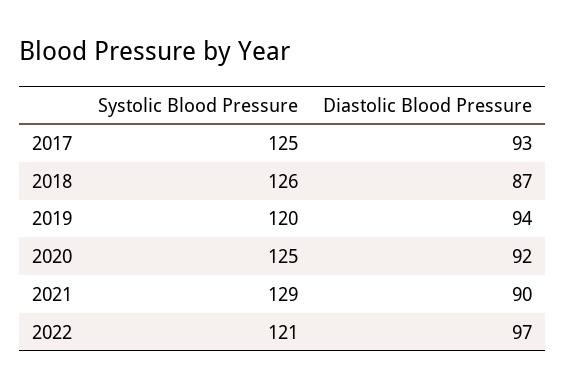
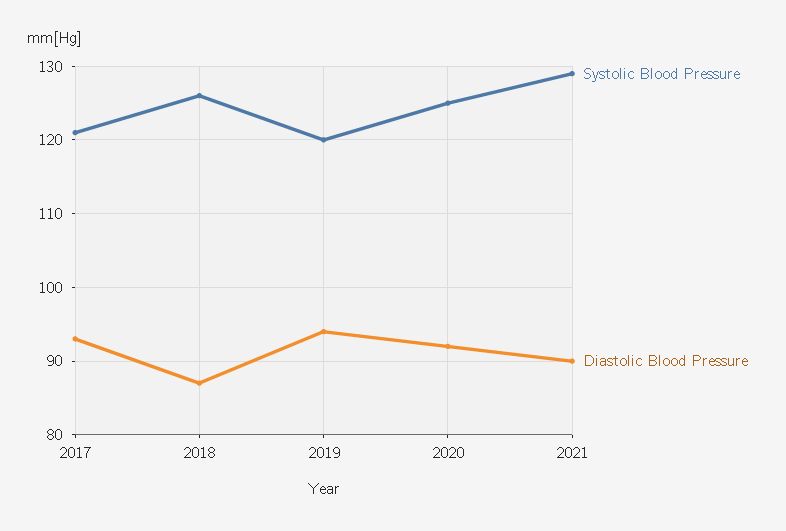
Systolic Blood Pressure, 2017: 125 -> 121
Systolic Blood Pressure, 2022: 121 -> none
Diastolic Blood Pressure, 2022: 97 -> none

